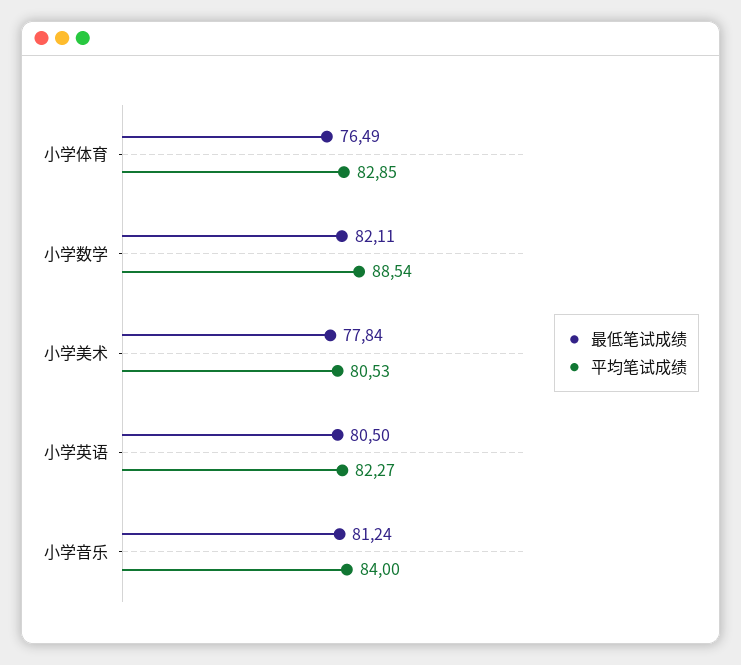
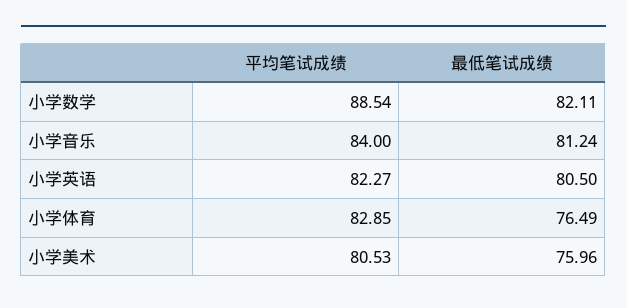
最低笔试成绩, 小学美术: 77.84 -> 75.96

